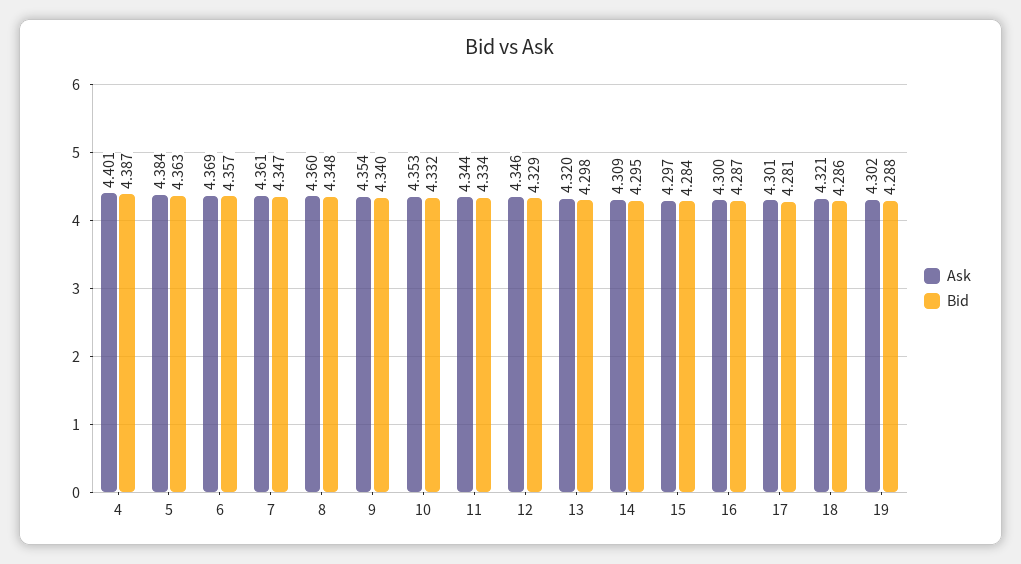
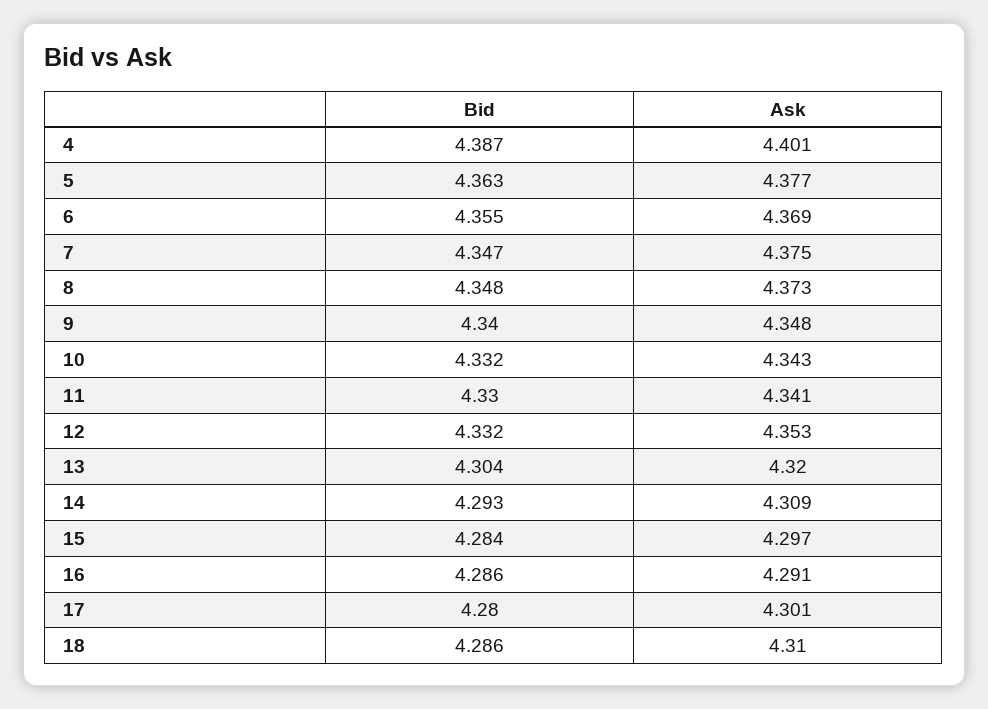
Ask, 5: 4.384 -> 4.377
Bid, 6: 4.357 -> 4.355
Ask, 7: 4.361 -> 4.375
Ask, 8: 4.36 -> 4.373
Ask, 9: 4.354 -> 4.348
Ask, 10: 4.353 -> 4.343
Ask, 11: 4.344 -> 4.341
Bid, 11: 4.334 -> 4.33
Ask, 12: 4.346 -> 4.353
Bid, 12: 4.329 -> 4.332
Bid, 13: 4.298 -> 4.304
Bid, 14: 4.295 -> 4.293
Ask, 16: 4.3 -> 4.291
Bid, 16: 4.287 -> 4.286
Bid, 17: 4.281 -> 4.28
Ask, 18: 4.321 -> 4.31
Ask, 19: 4.302 -> none
Bid, 19: 4.288 -> none

